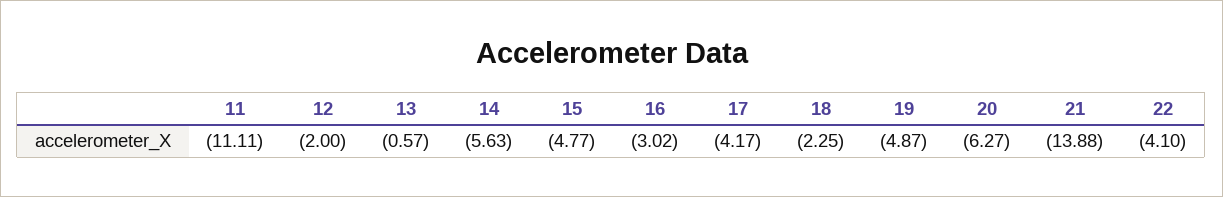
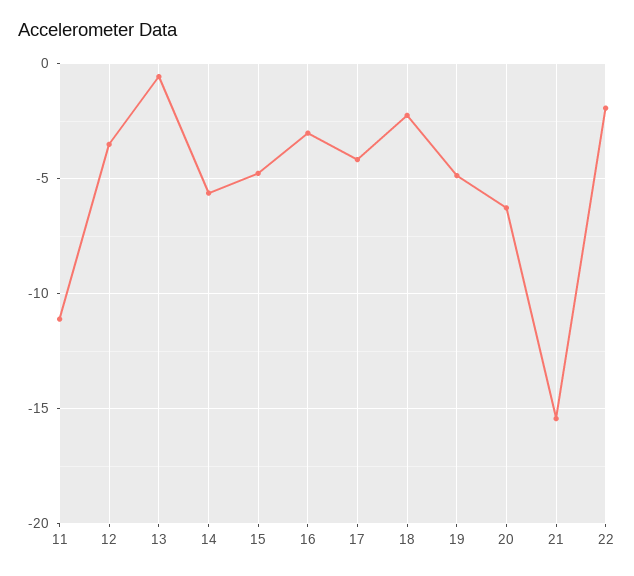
12: -2 -> -3.5
21: -13.88 -> -15.5
22: -4.1 -> -2

